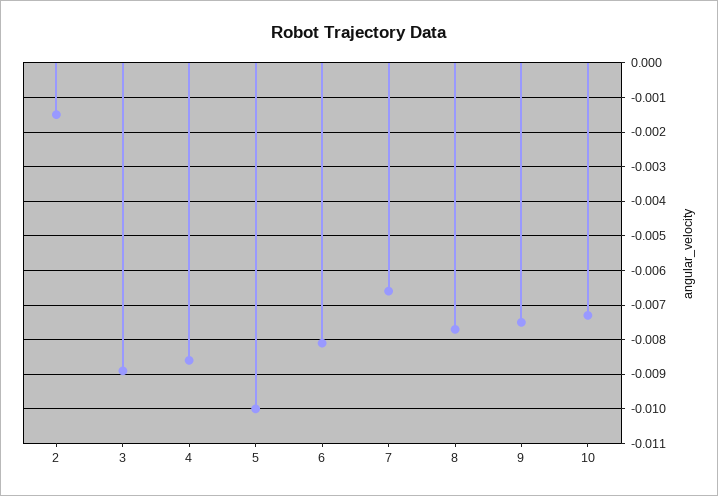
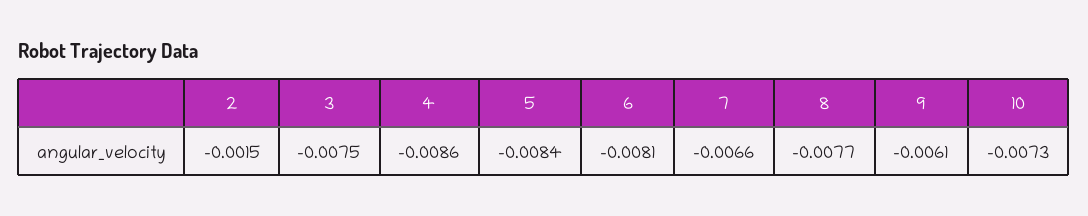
3: -0.009 -> -0.0075
5: -0.01 -> -0.0084
9: -0.0075 -> -0.0061

